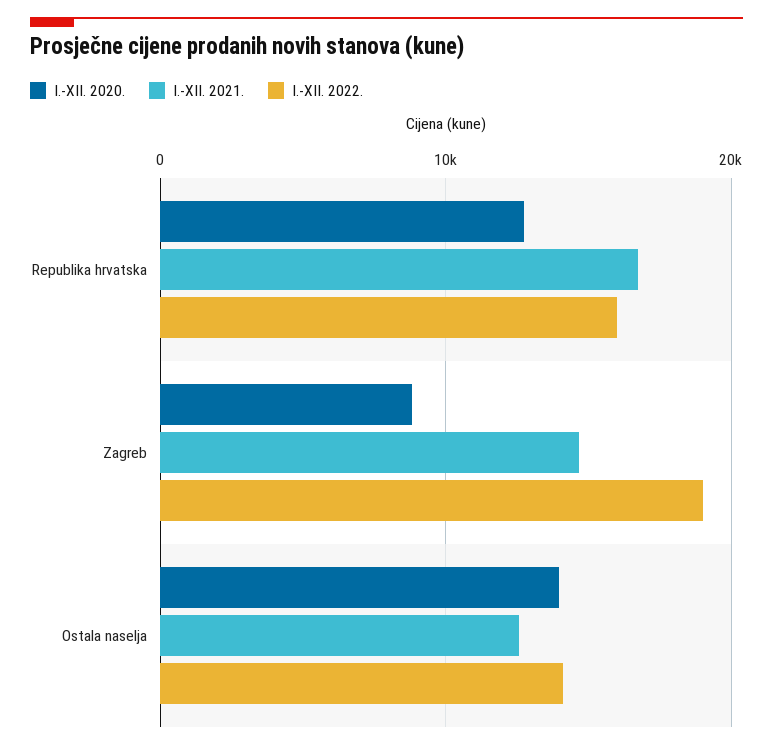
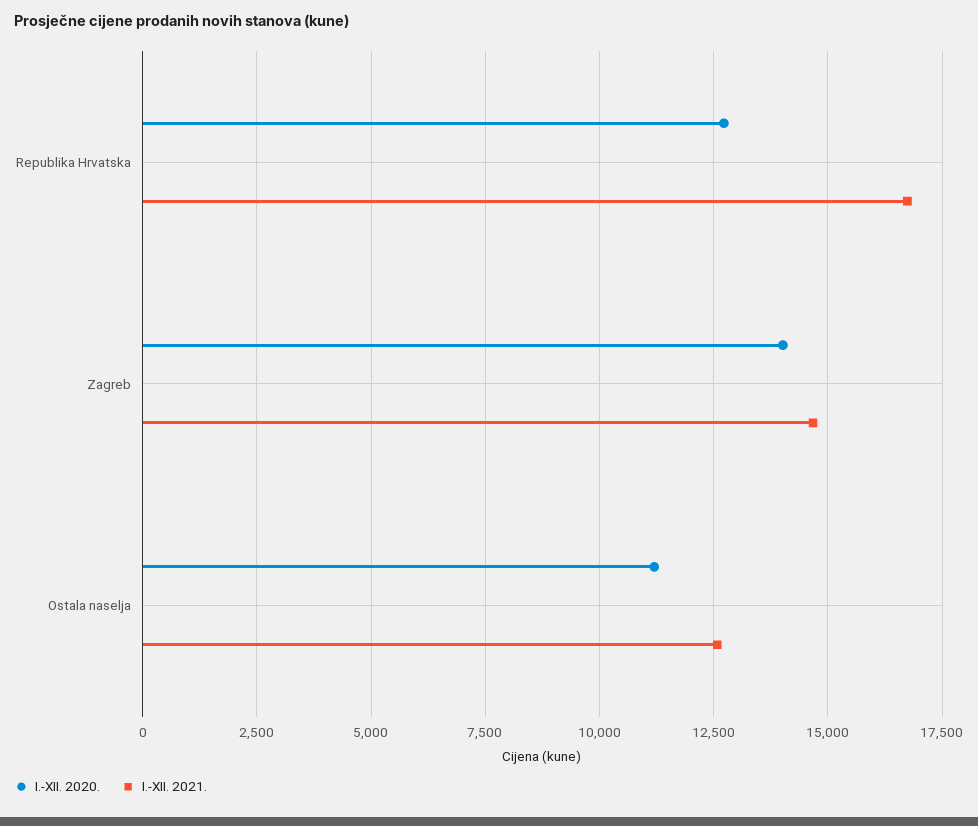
I.-XII. 2022., Republika hrvatska: 16000 -> none
I.-XII. 2020., Zagreb: 9000 -> 14000
I.-XII. 2022., Zagreb: 19000 -> none
I.-XII. 2020., Ostala naselja: 14000 -> 11250
I.-XII. 2022., Ostala naselja: 14000 -> none

